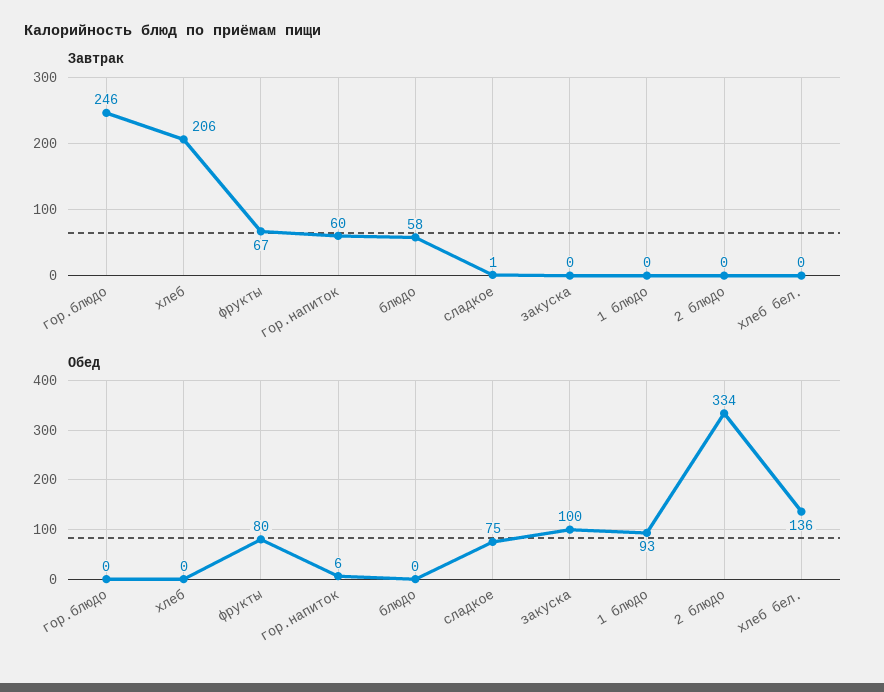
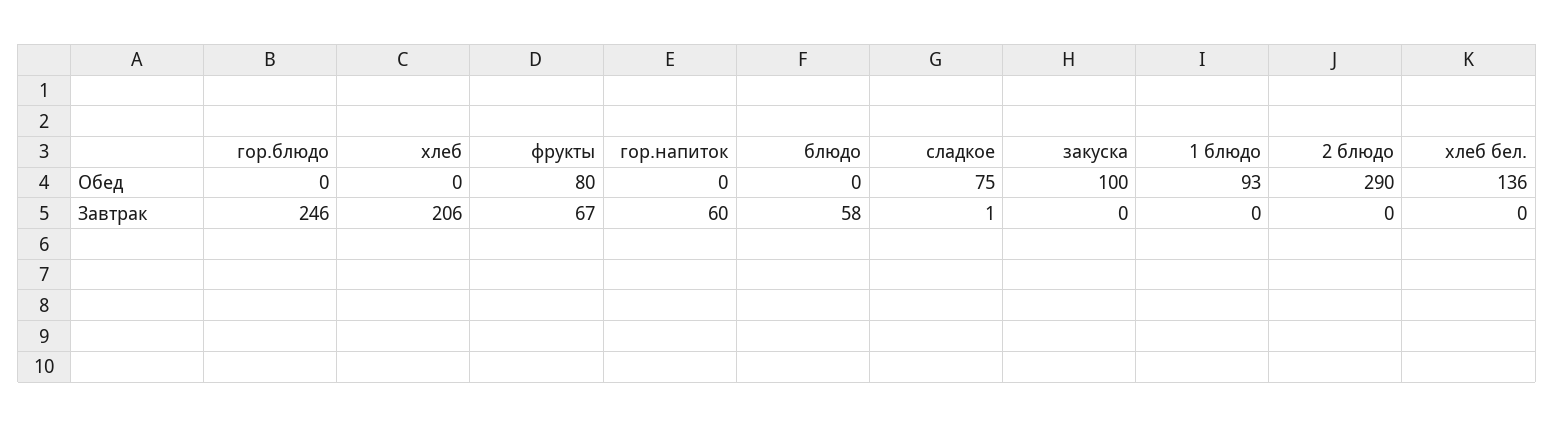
Обед, гор.напиток: 6 -> 0
Обед, 2 блюдо: 334 -> 290

